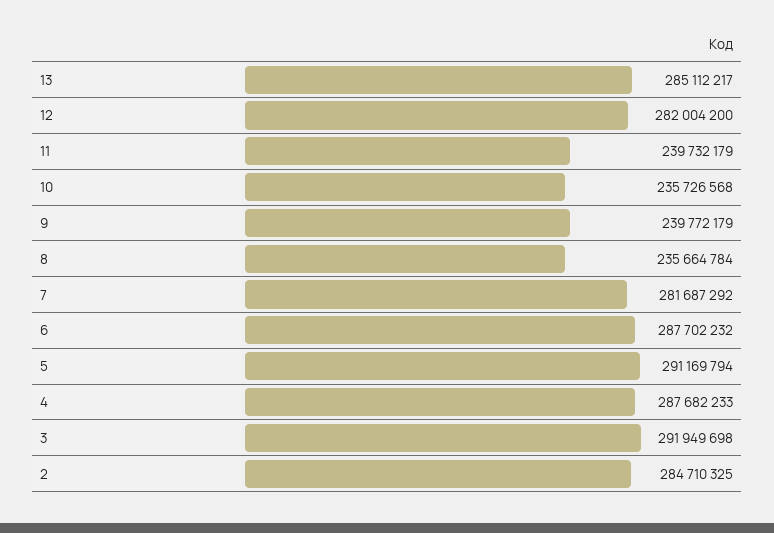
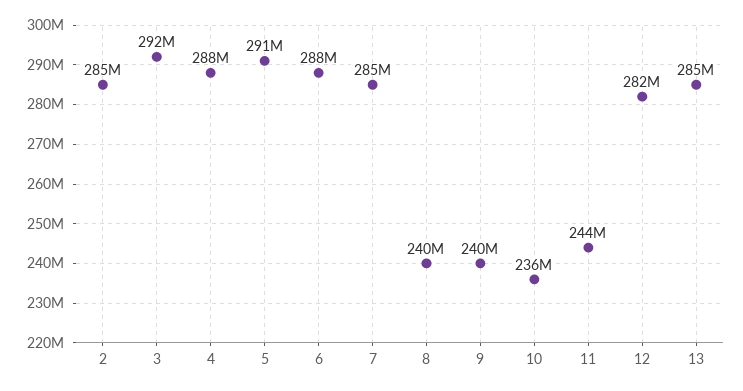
11: 239732179 -> 244000000
8: 235664784 -> 240000000
7: 281687292 -> 285000000

